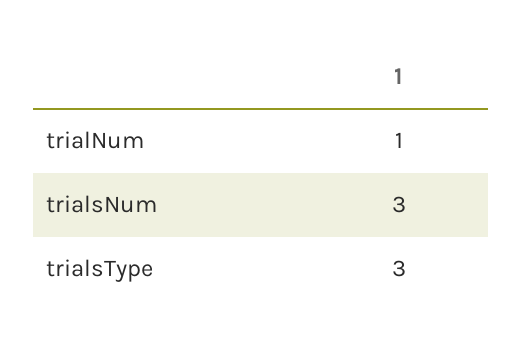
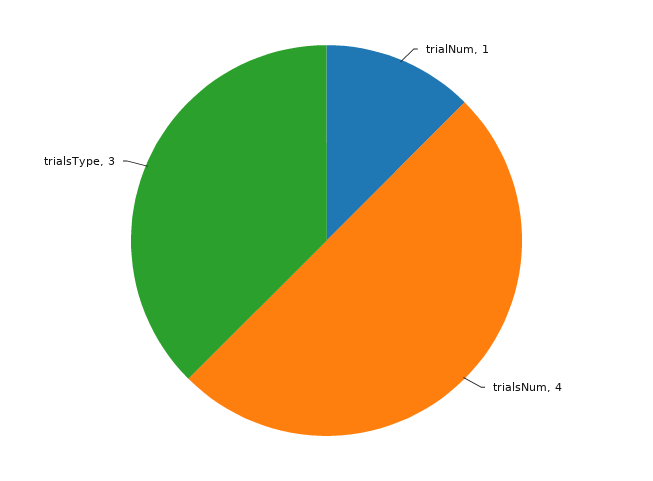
trialsNum: 3 -> 4

